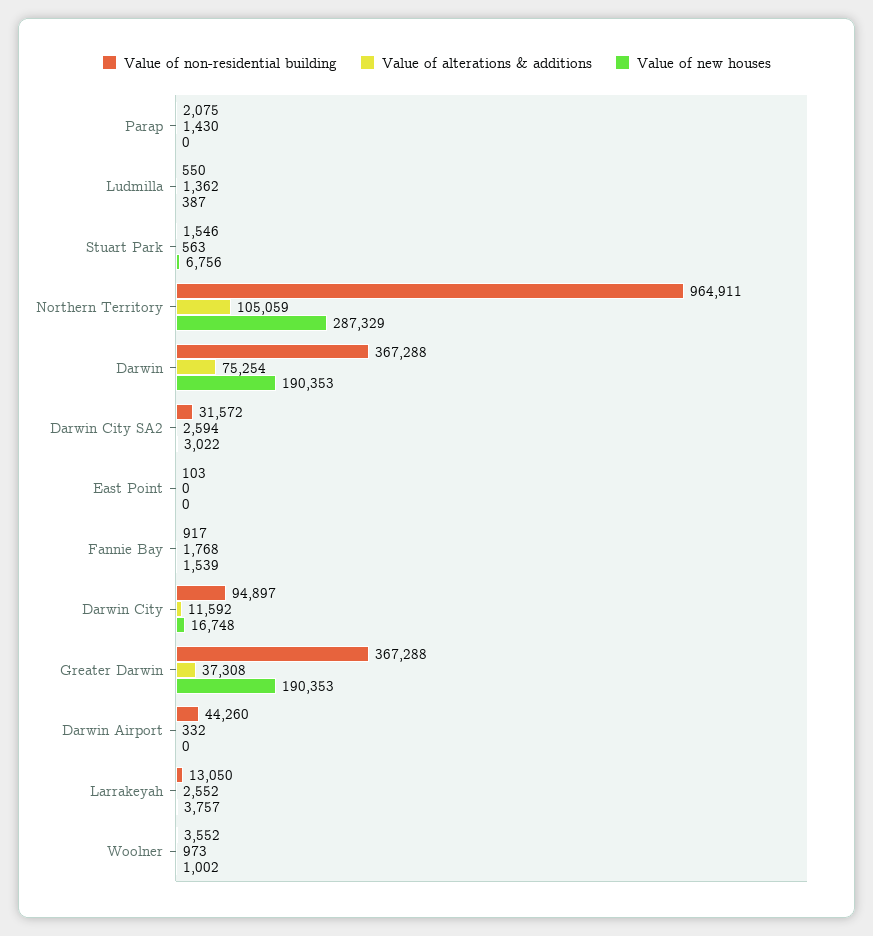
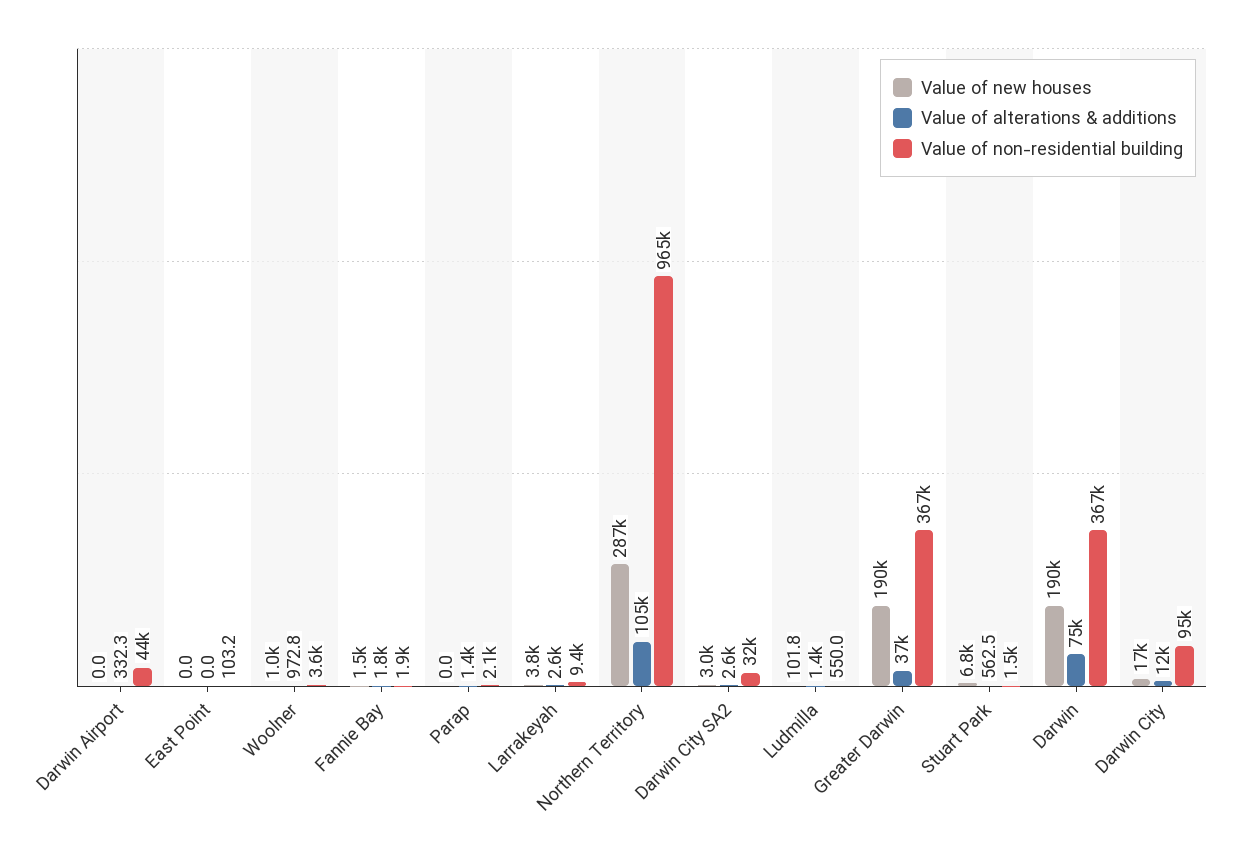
Value of new houses, Ludmilla: 387 -> 101.8
Value of non-residential building, Fannie Bay: 917 -> 1900
Value of non-residential building, Larrakeyah: 13050 -> 9400

